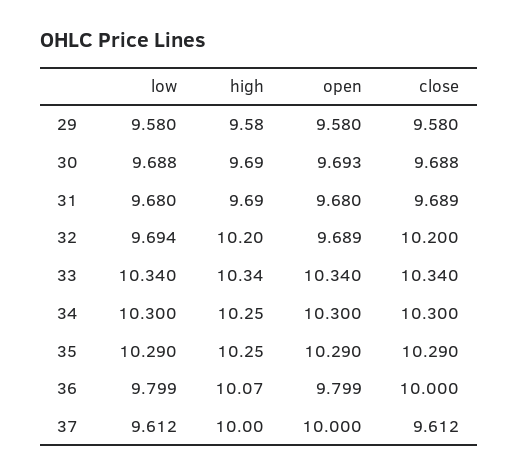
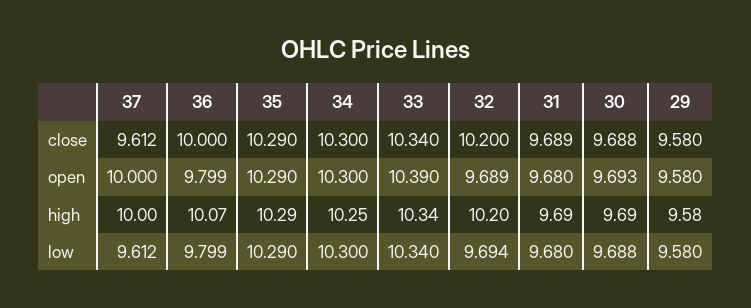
open, 33: 10.34 -> 10.39
high, 35: 10.25 -> 10.29

